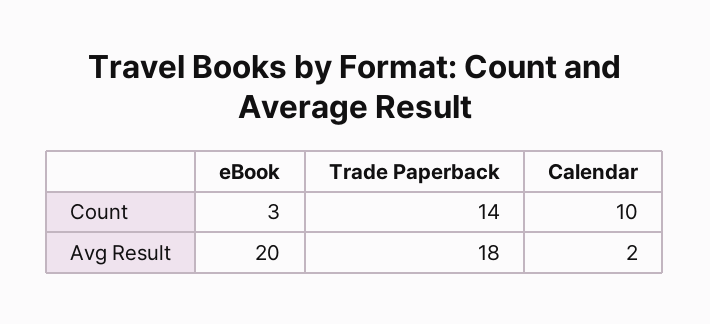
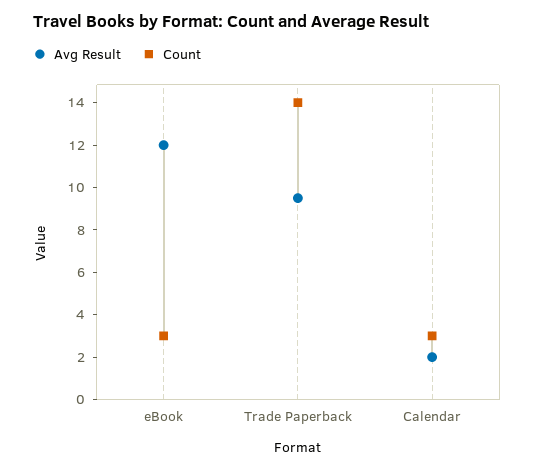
Count, Calendar: 10 -> 3
Avg Result, eBook: 20 -> 12
Avg Result, Trade Paperback: 18 -> 9.5

